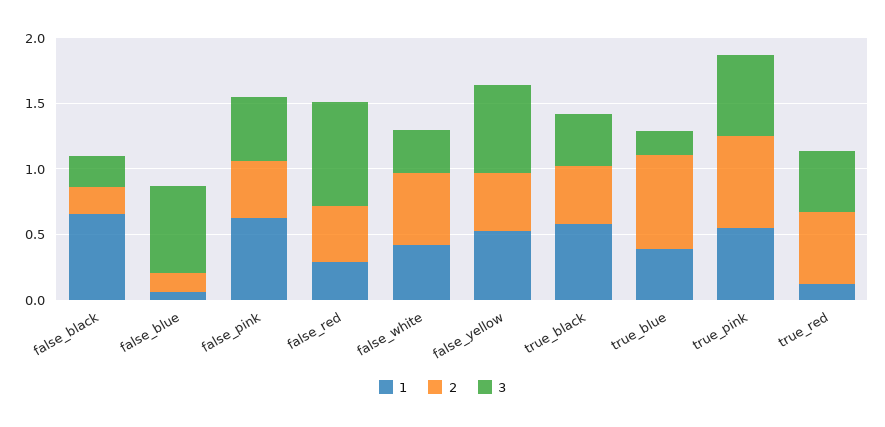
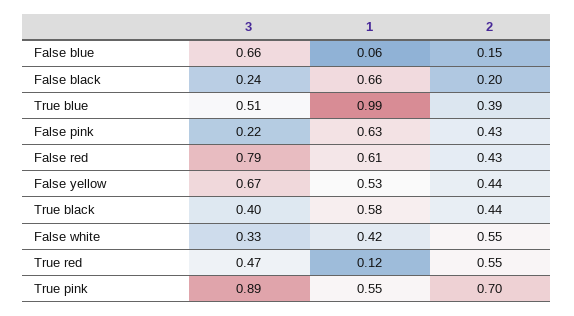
3, false_pink: 0.5 -> 0.22
1, false_red: 0.3 -> 0.61
1, true_blue: 0.4 -> 0.99
2, true_blue: 0.7 -> 0.39
3, true_blue: 0.2 -> 0.51
3, true_pink: 0.6 -> 0.89

